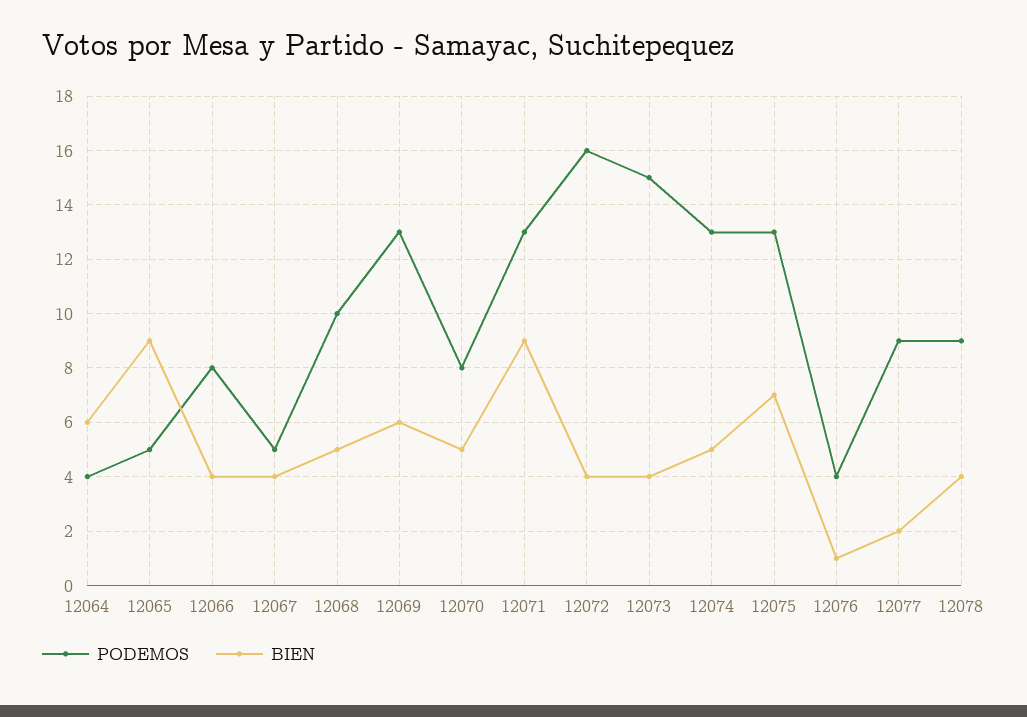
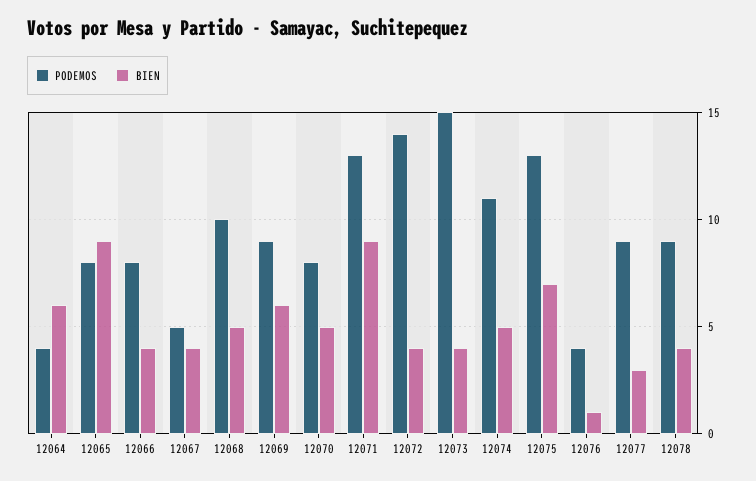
PODEMOS, 12065: 5 -> 8
PODEMOS, 12069: 13 -> 9
PODEMOS, 12072: 16 -> 14
PODEMOS, 12074: 13 -> 11
BIEN, 12077: 2 -> 3

